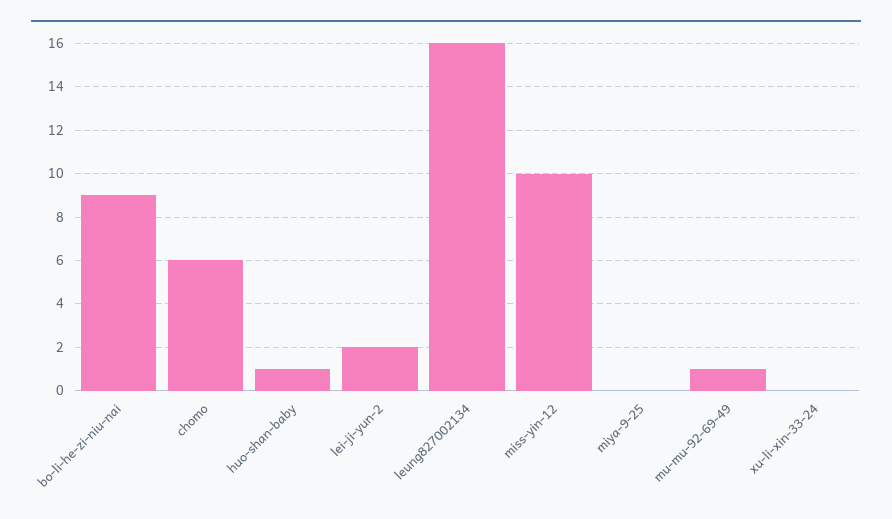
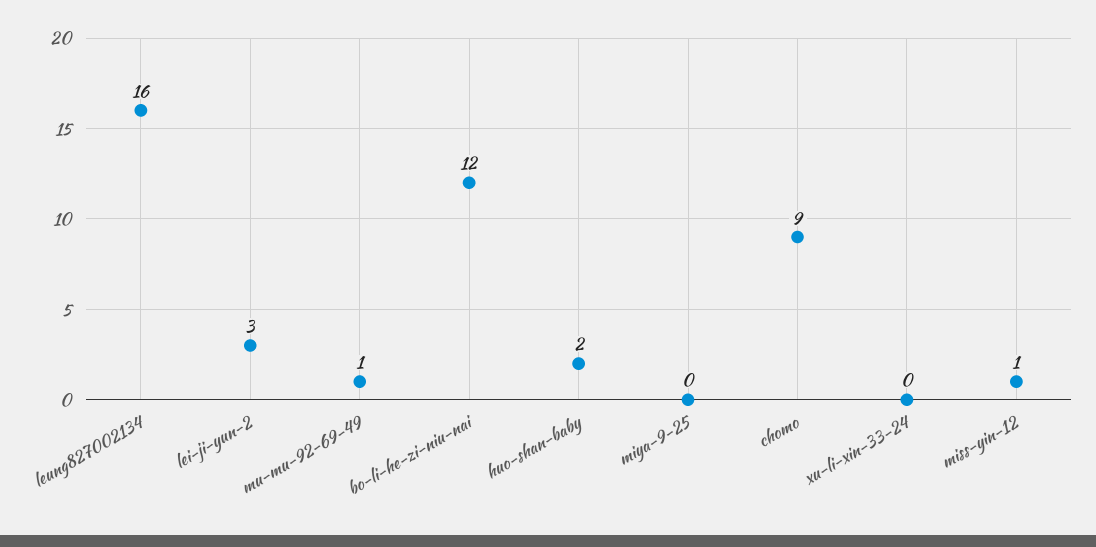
bo-li-he-zi-niu-nai: 9 -> 12
chomo: 6 -> 9
huo-shan-baby: 1 -> 2
lei-ji-yun-2: 2 -> 3
miss-yin-12: 10 -> 1

